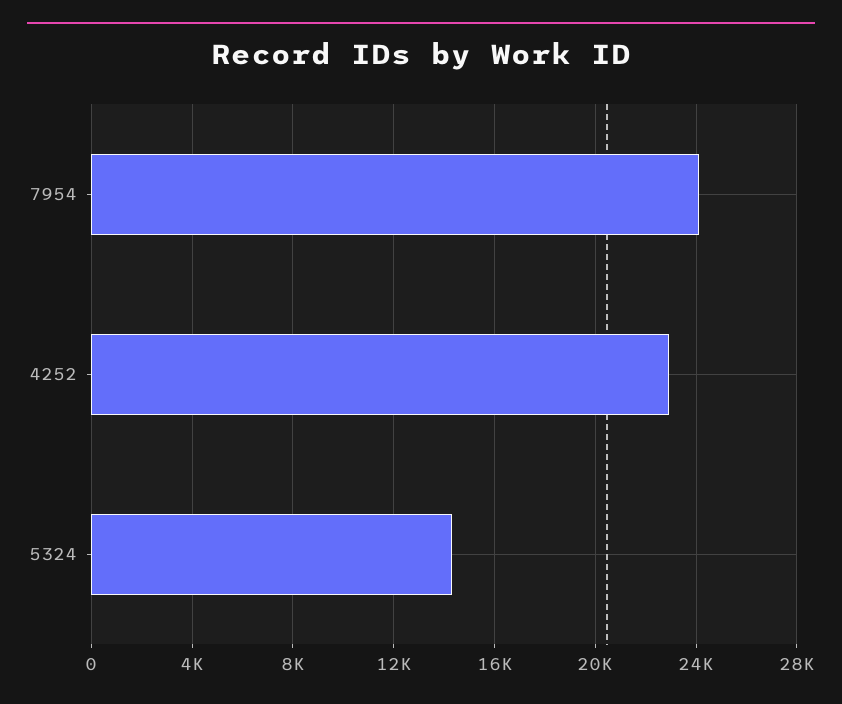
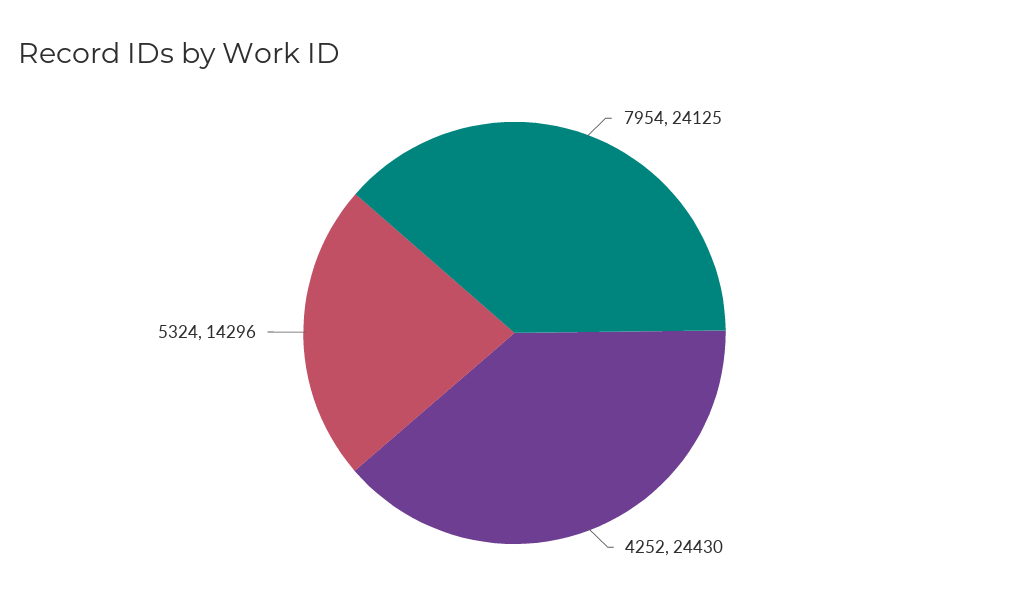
4252: 23000 -> 24430

